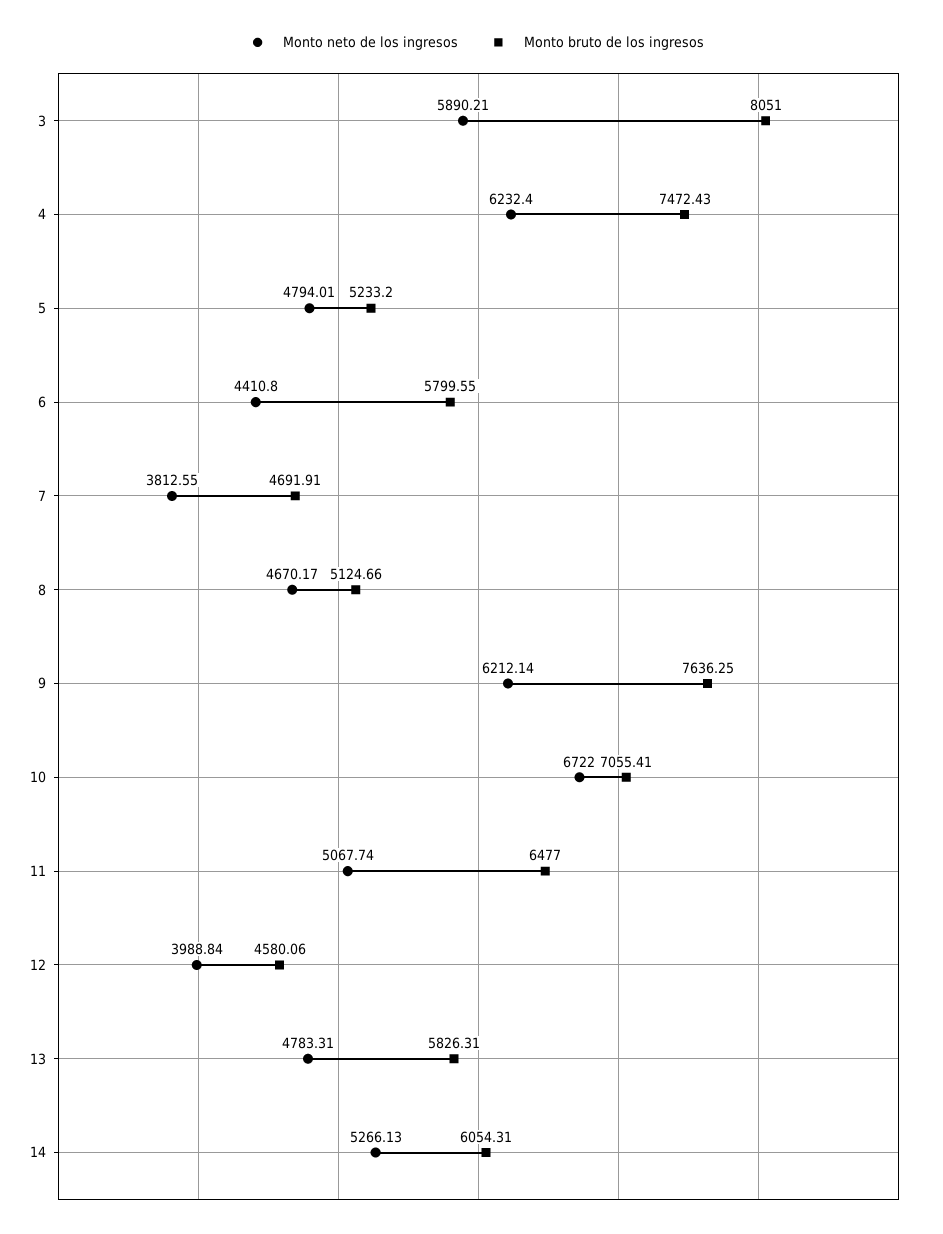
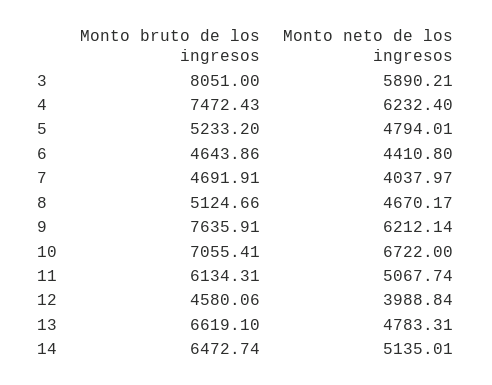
Monto bruto de los ingresos, 6: 5799.55 -> 4643.86
Monto neto de los ingresos, 7: 3812.55 -> 4037.97
Monto bruto de los ingresos, 9: 7636.25 -> 7635.91
Monto bruto de los ingresos, 11: 6477 -> 6134.31
Monto bruto de los ingresos, 13: 5826.31 -> 6619.1
Monto neto de los ingresos, 14: 5266.13 -> 5135.01
Monto bruto de los ingresos, 14: 6054.31 -> 6472.74

